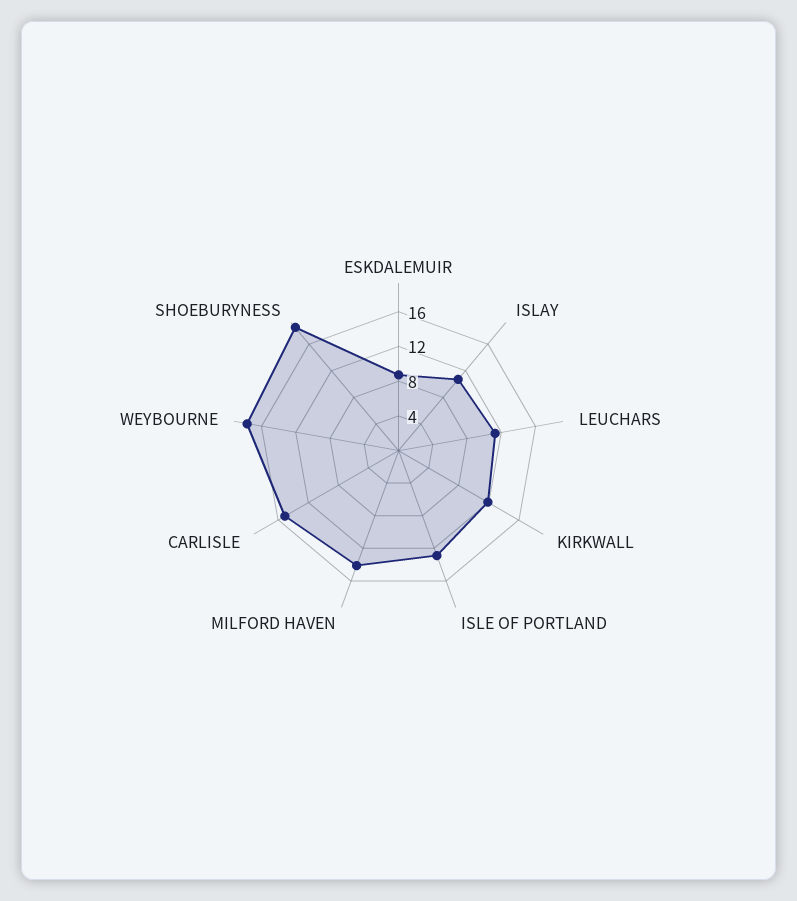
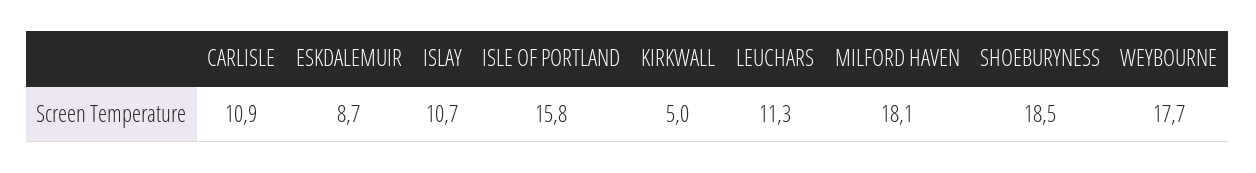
KIRKWALL: 12 -> 5
ISLE OF PORTLAND: 13 -> 15.8
MILFORD HAVEN: 14 -> 18.1
CARLISLE: 15 -> 10.9

